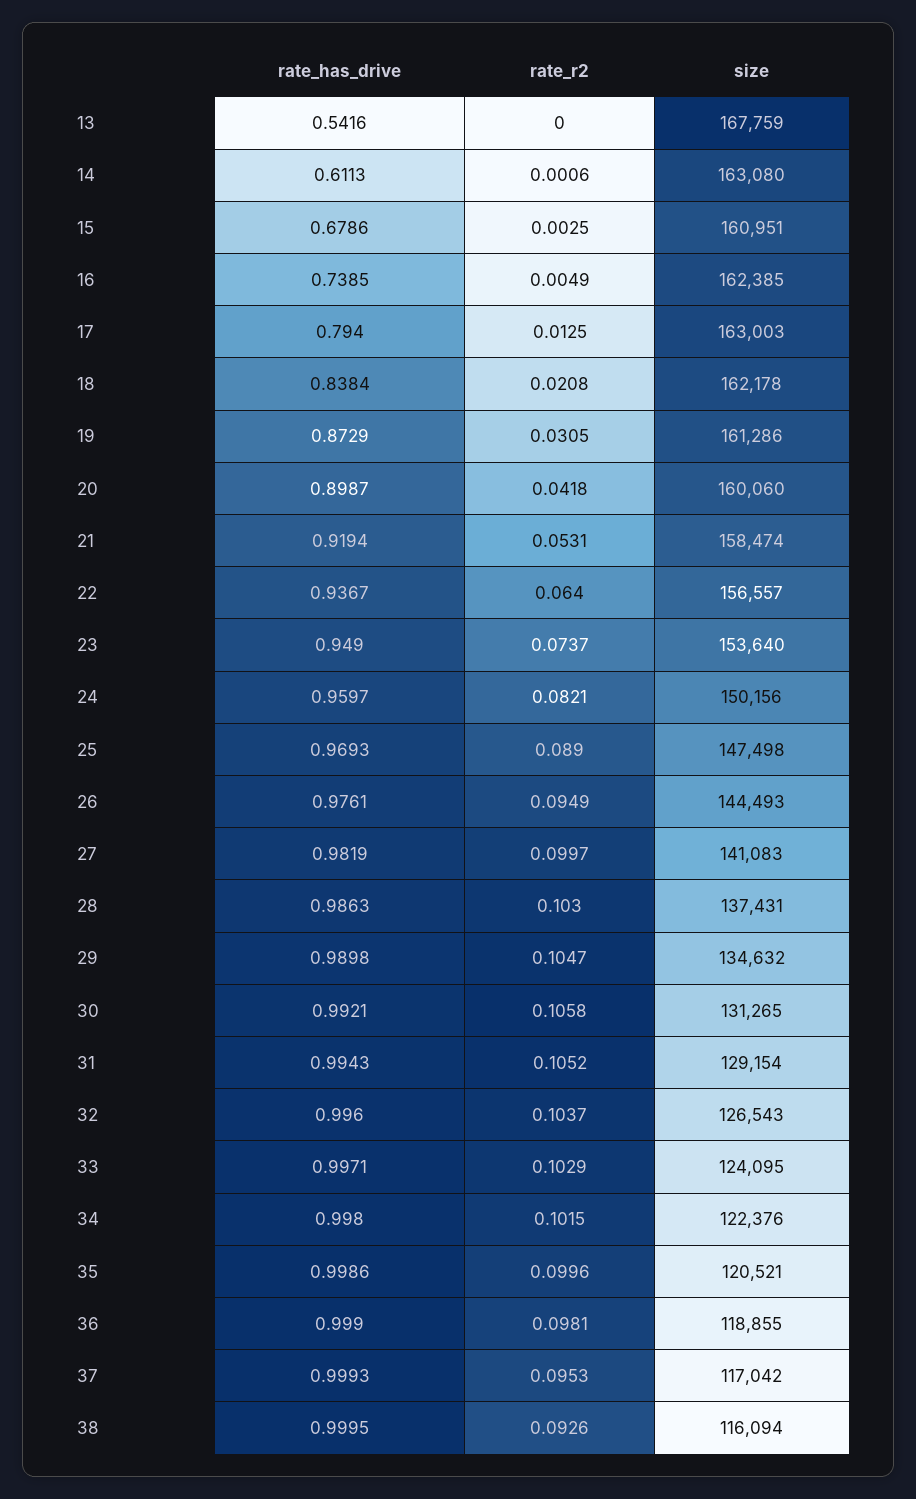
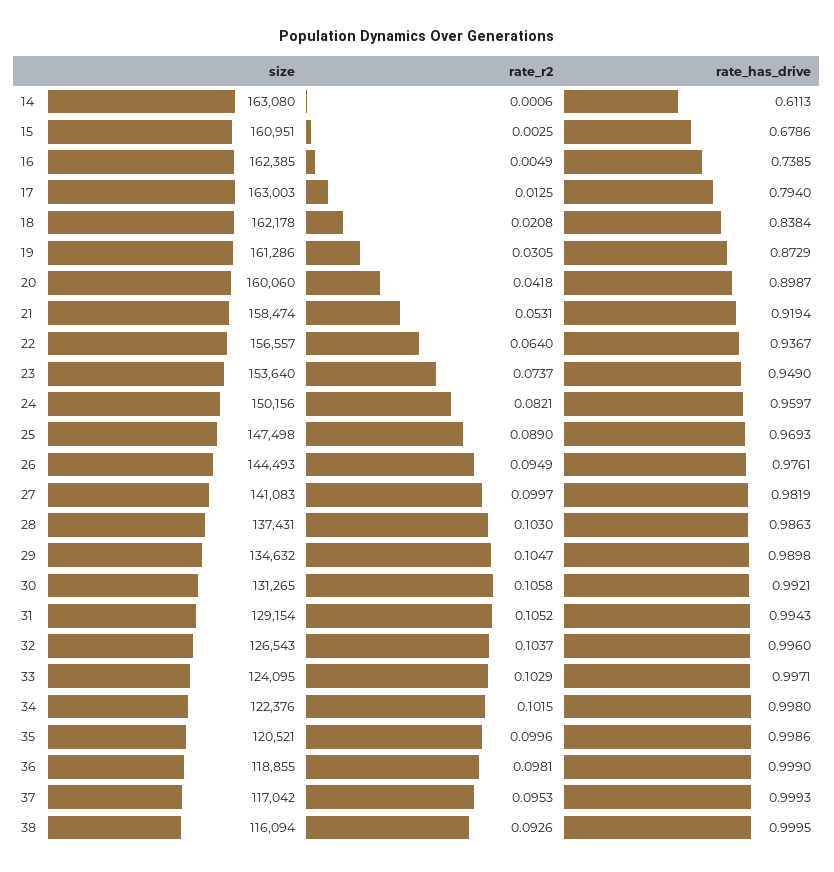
rate_has_drive, 13: 0.5416 -> none
rate_r2, 13: 0 -> none
size, 13: 167759 -> none

